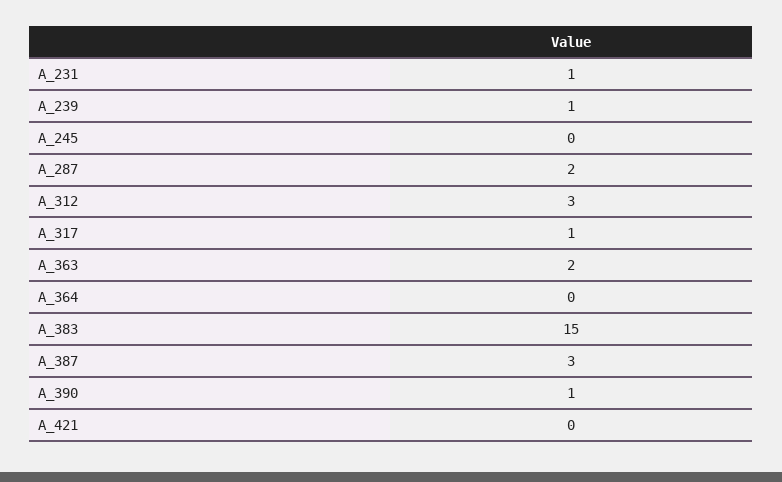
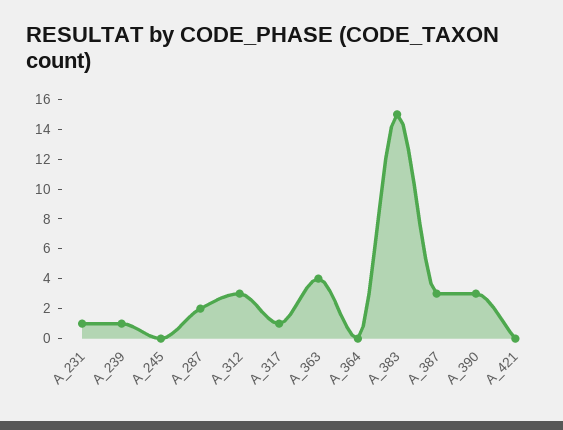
A_363: 2 -> 4
A_390: 1 -> 3

